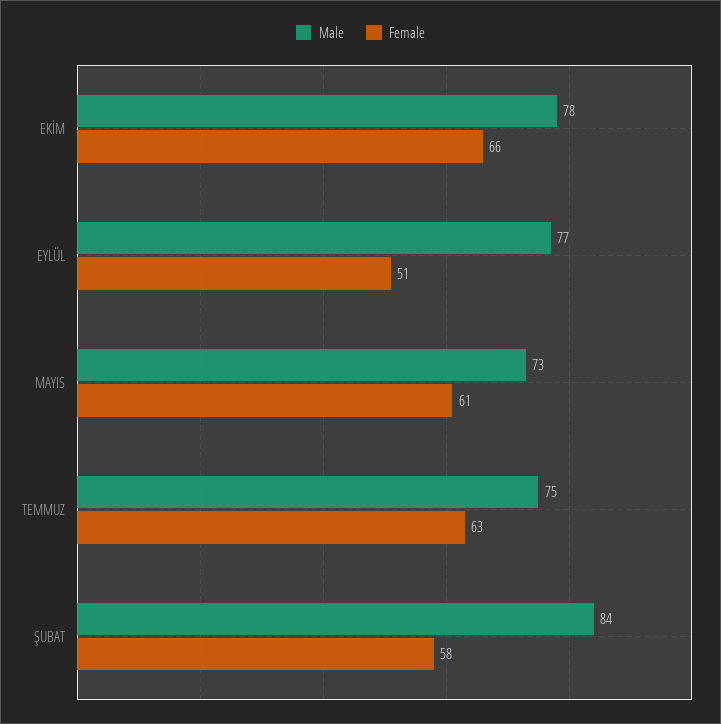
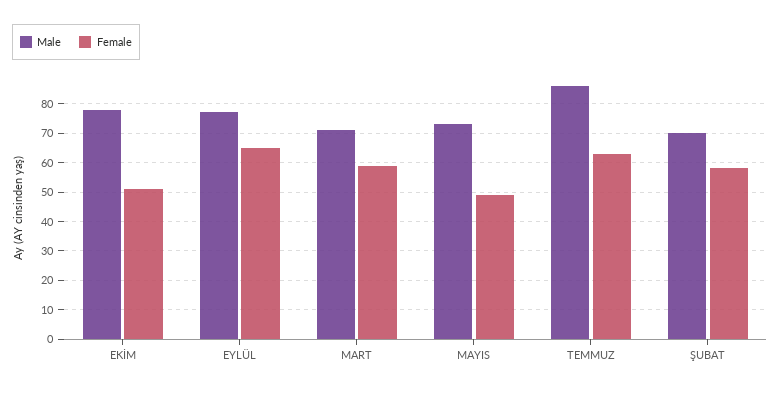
Female, EKİM: 66 -> 50
Female, EYLÜL: 51 -> 65
Female, MAYIS: 61 -> 50
Male, TEMMUZ: 75 -> 85
Male, ŞUBAT: 84 -> 70
Male, MART: none -> 70
Female, MART: none -> 60

